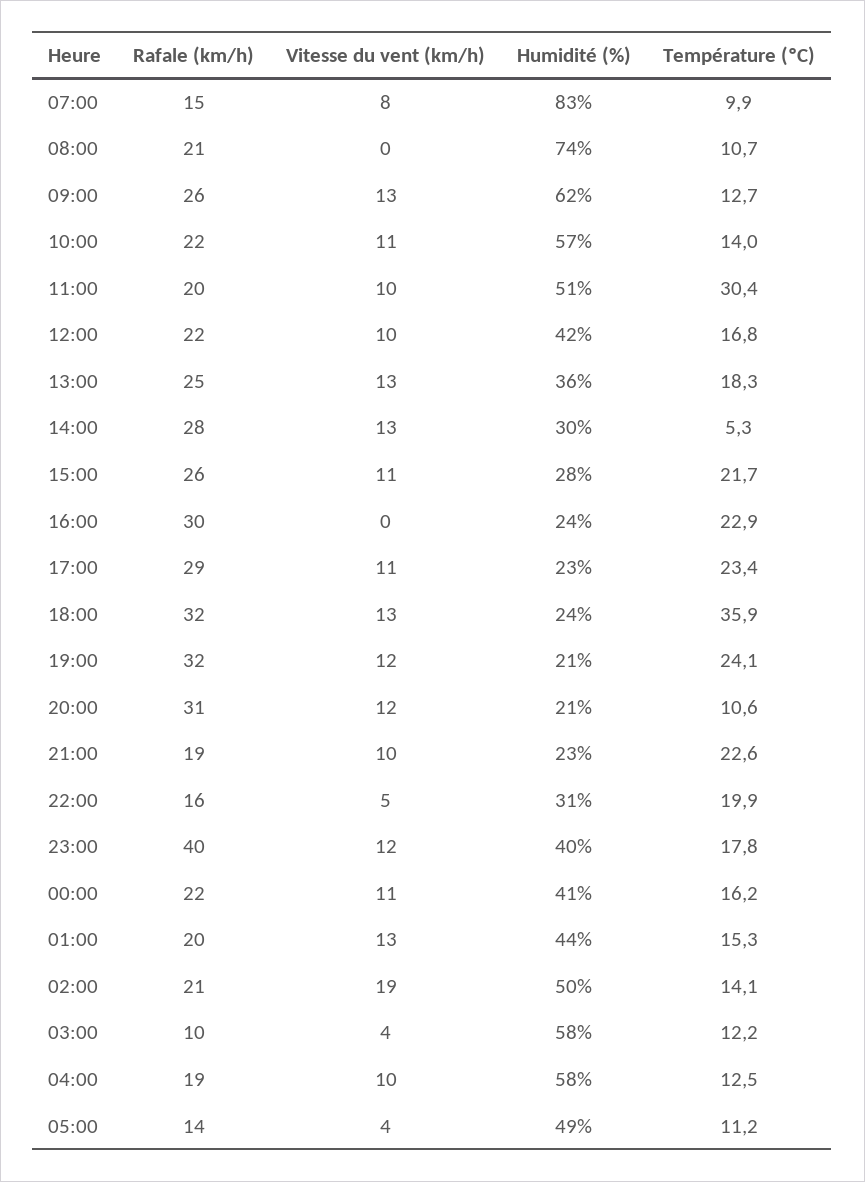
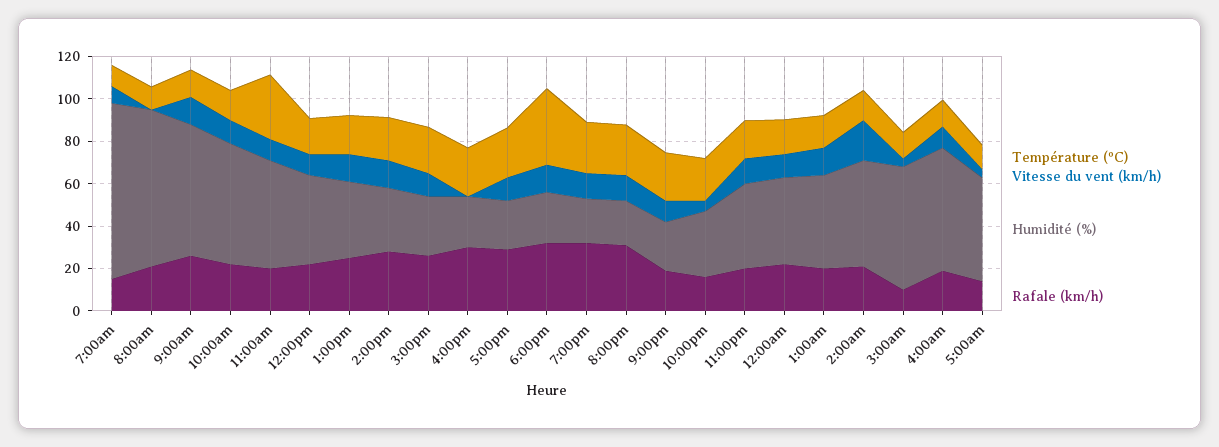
Température (ºC), 14:00: 5.3 -> 20
Température (ºC), 20:00: 10.6 -> 25
Rafale (km/h), 23:00: 40 -> 20

